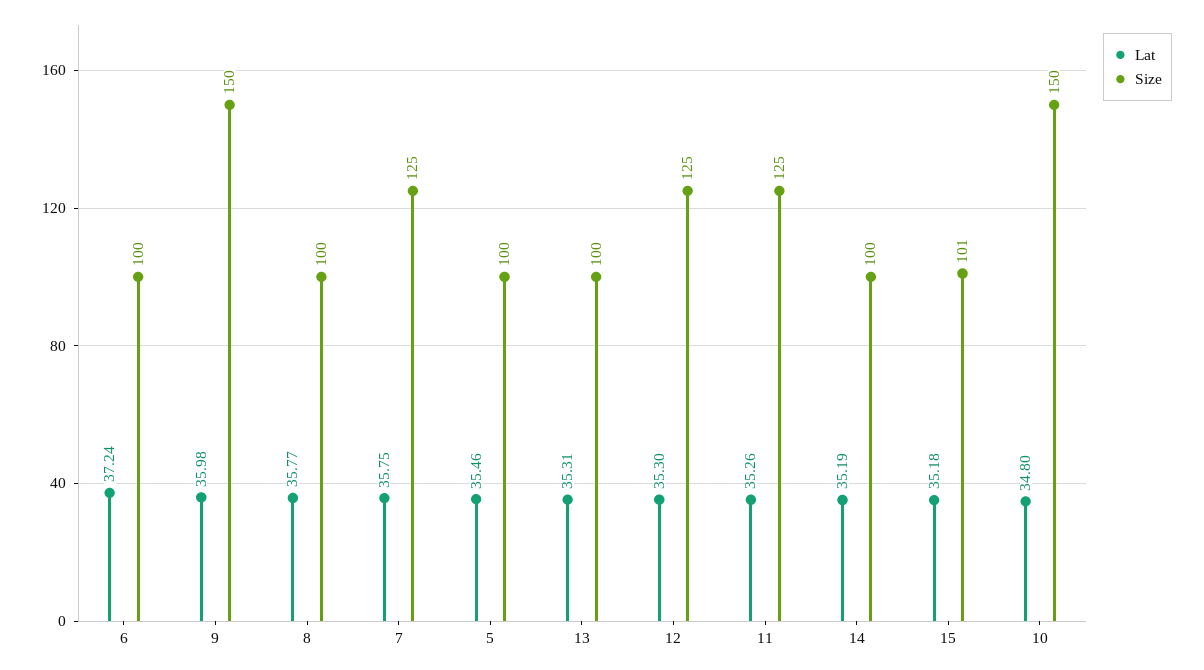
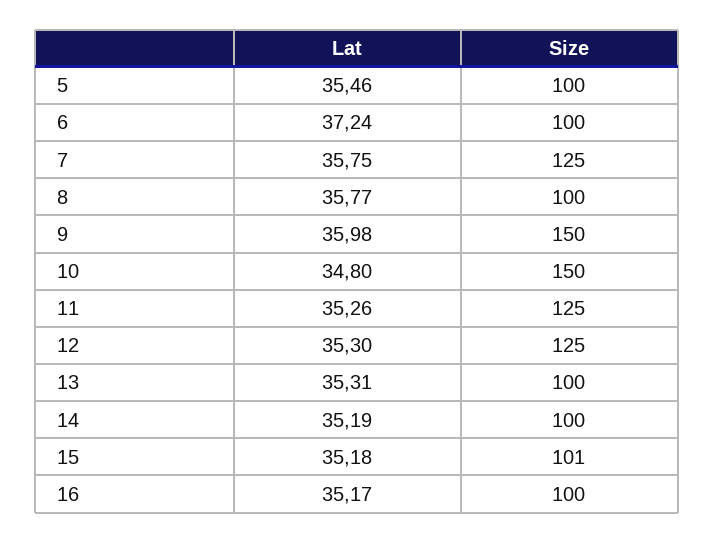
Lat, 16: none -> 35.17
Size, 16: none -> 100

